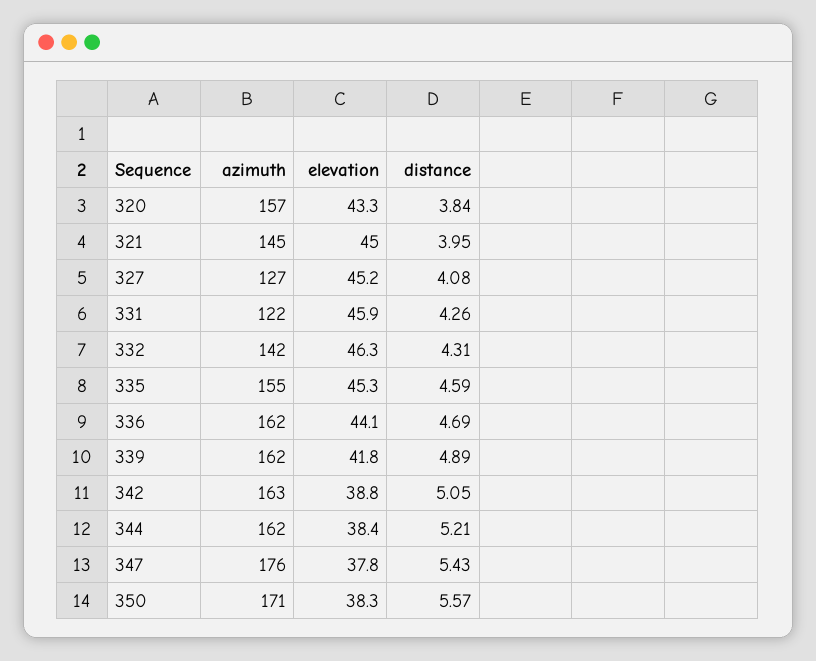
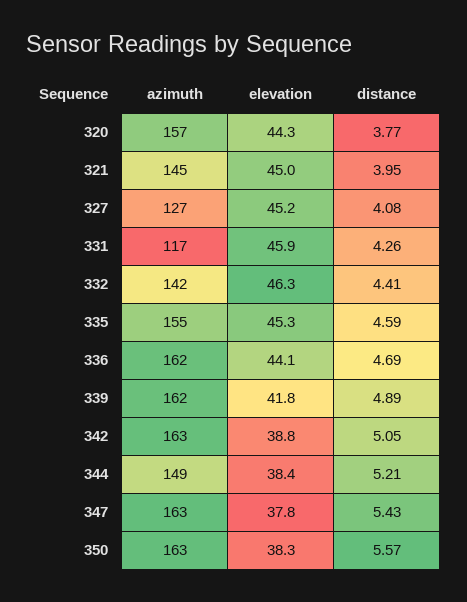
elevation, 320: 43.3 -> 44.3
distance, 320: 3.84 -> 3.77
azimuth, 331: 122 -> 117
distance, 332: 4.31 -> 4.41
azimuth, 344: 162 -> 149
azimuth, 347: 176 -> 163
azimuth, 350: 171 -> 163

